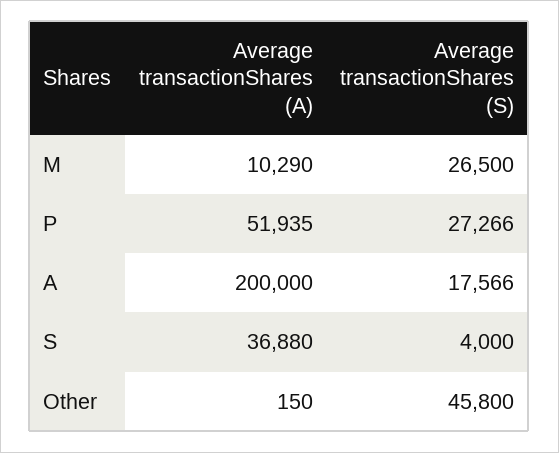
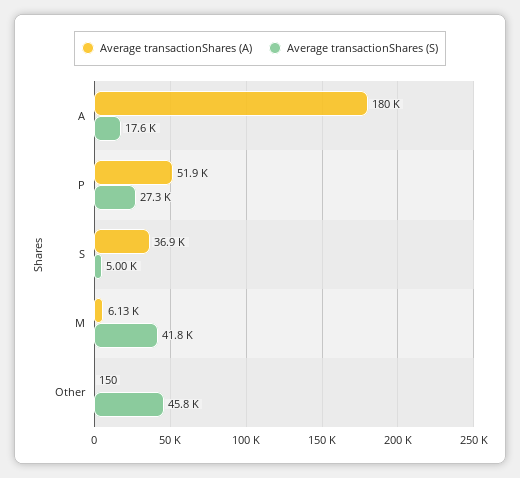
Average transactionShares (A), M: 10290 -> 6130
Average transactionShares (S), M: 26500 -> 41800
Average transactionShares (A), A: 200000 -> 180000
Average transactionShares (S), S: 4000 -> 5000

